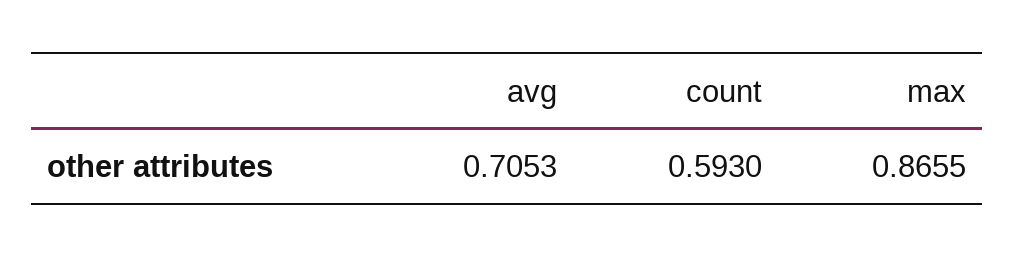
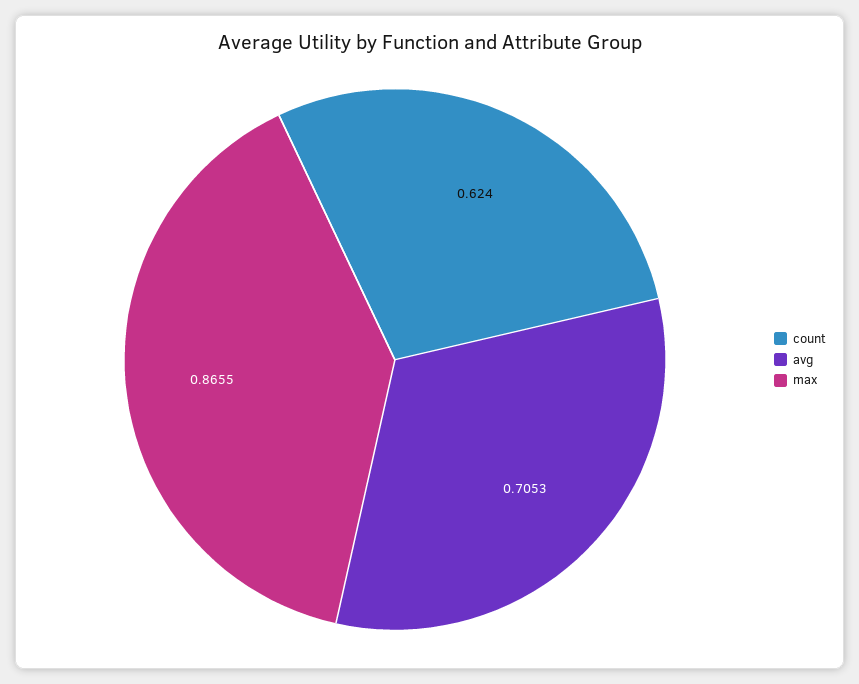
count: 0.593 -> 0.624

